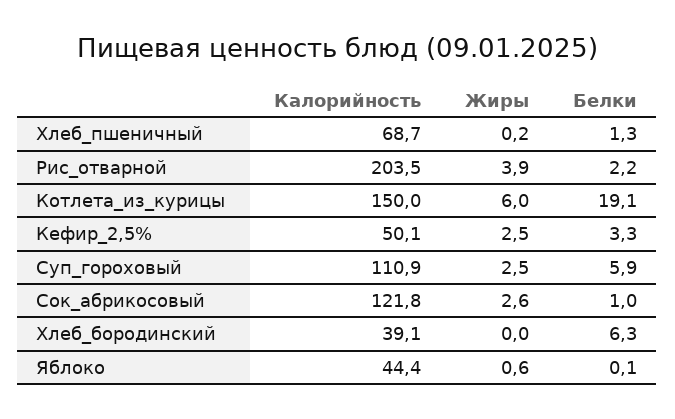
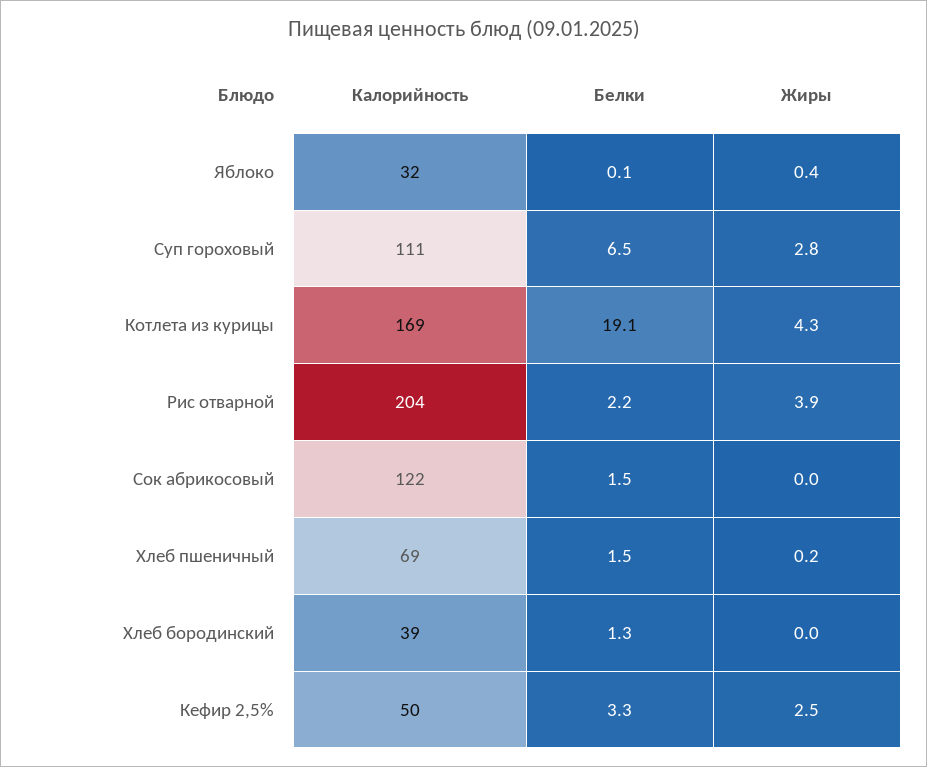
Белки, Хлеб_пшеничный: 1.3 -> 1.5
Калорийность, Котлета_из_курицы: 150 -> 169
Жиры, Котлета_из_курицы: 6 -> 4.3
Жиры, Суп_гороховый: 2.5 -> 2.8
Белки, Суп_гороховый: 5.9 -> 6.5
Жиры, Сок_абрикосовый: 2.6 -> 0
Белки, Сок_абрикосовый: 1 -> 1.5
Белки, Хлеб_бородинский: 6.3 -> 1.3
Калорийность, Яблоко: 44.4 -> 32
Жиры, Яблоко: 0.6 -> 0.4

